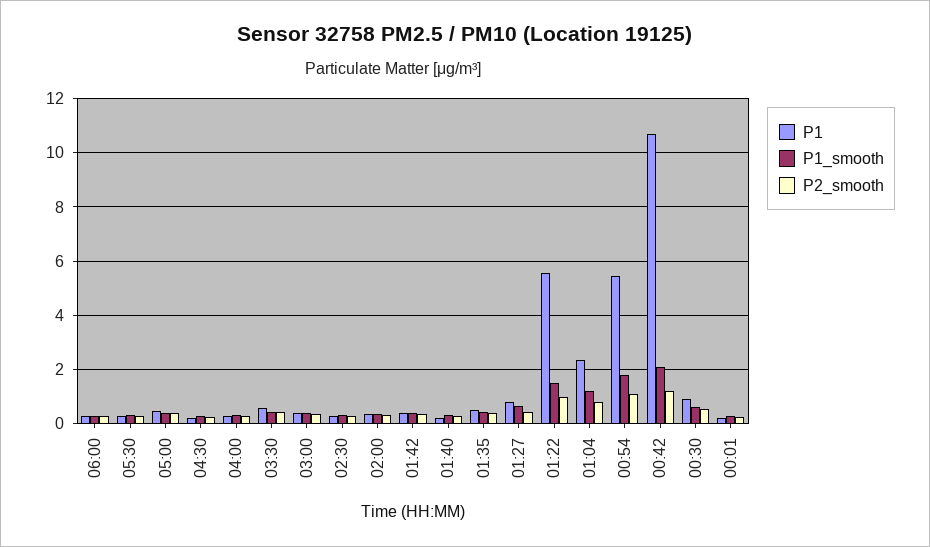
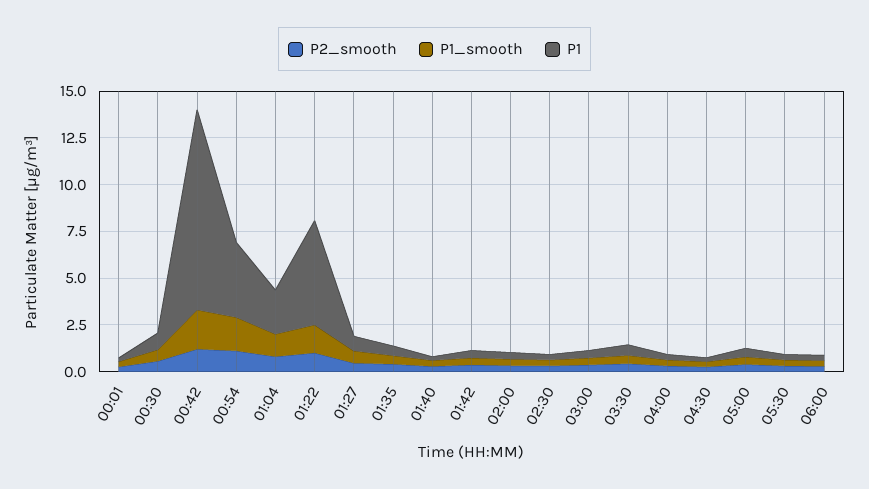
P1, 00:54: 5.5 -> 4

